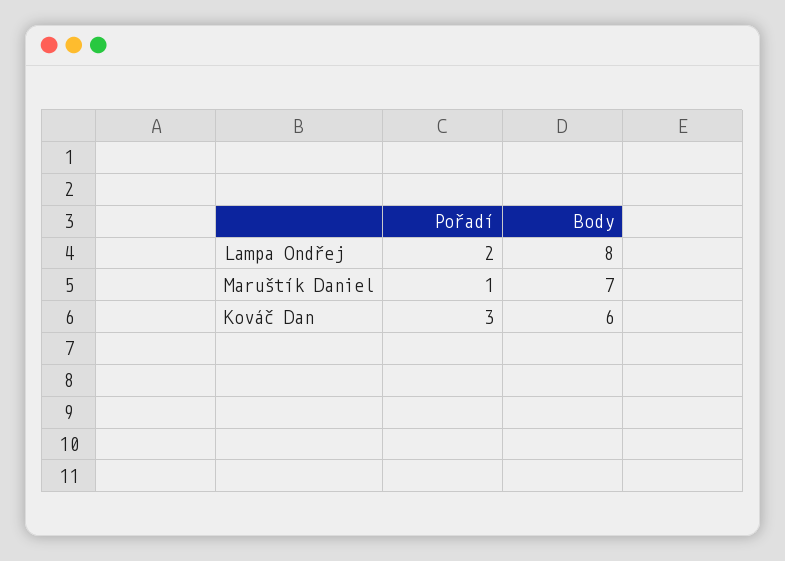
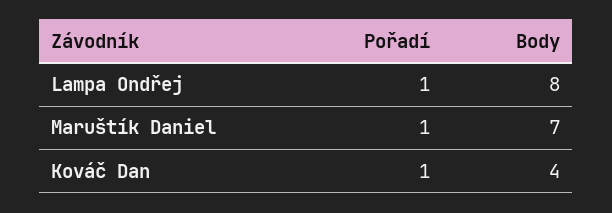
Pořadí, Lampa Ondřej: 2 -> 1
Pořadí, Kováč Dan: 3 -> 1
Body, Kováč Dan: 6 -> 4

